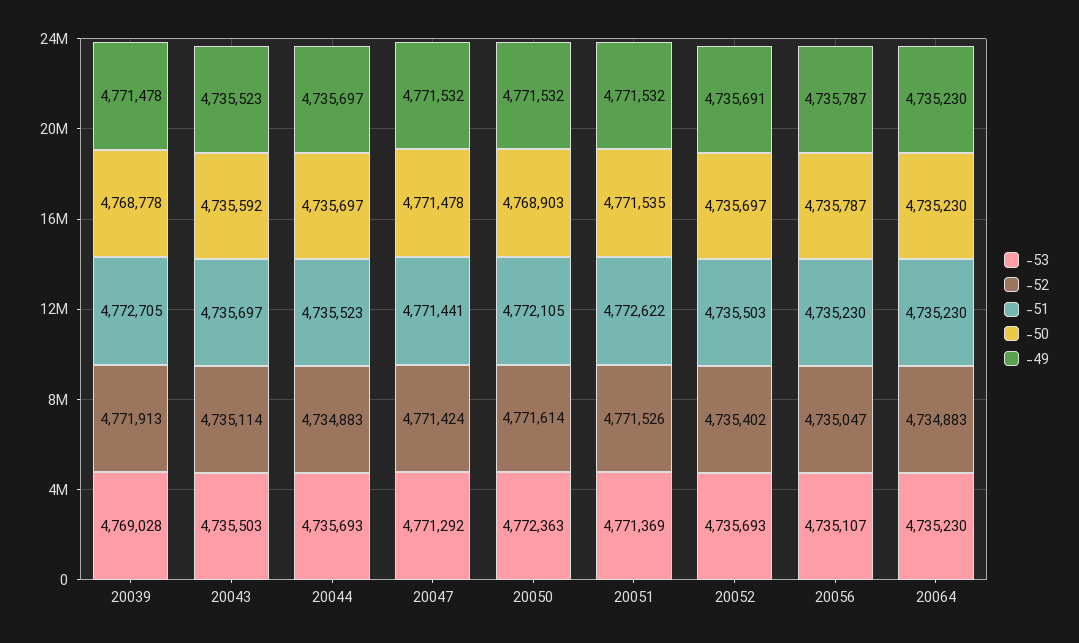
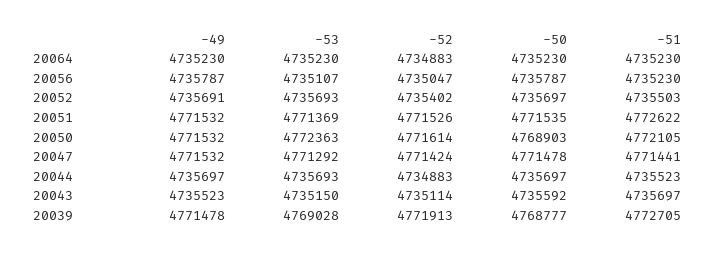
-50, 20039: 4768778 -> 4768777
-53, 20043: 4735503 -> 4735150

